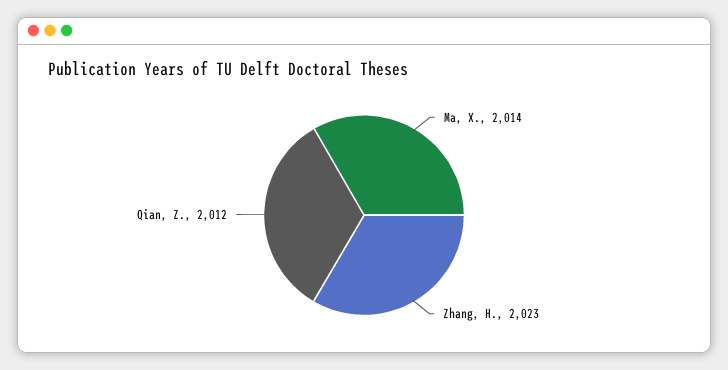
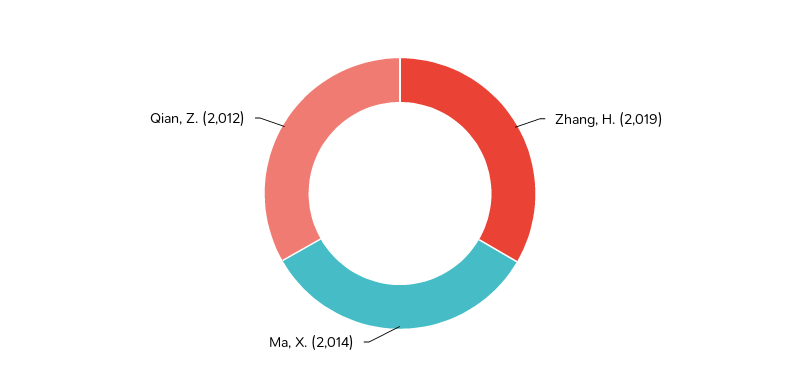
Zhang, H.: 2023 -> 2019

